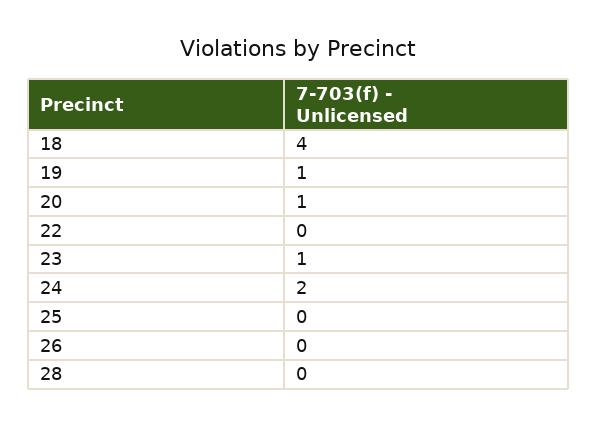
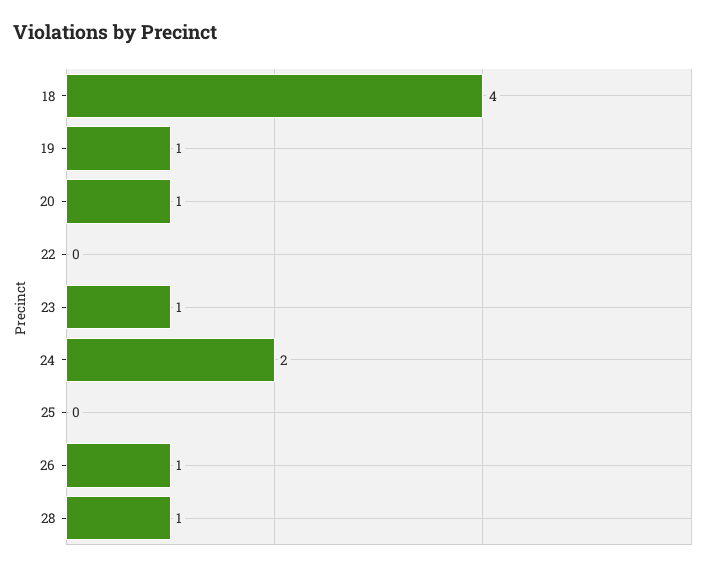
26: 0 -> 1
28: 0 -> 1

